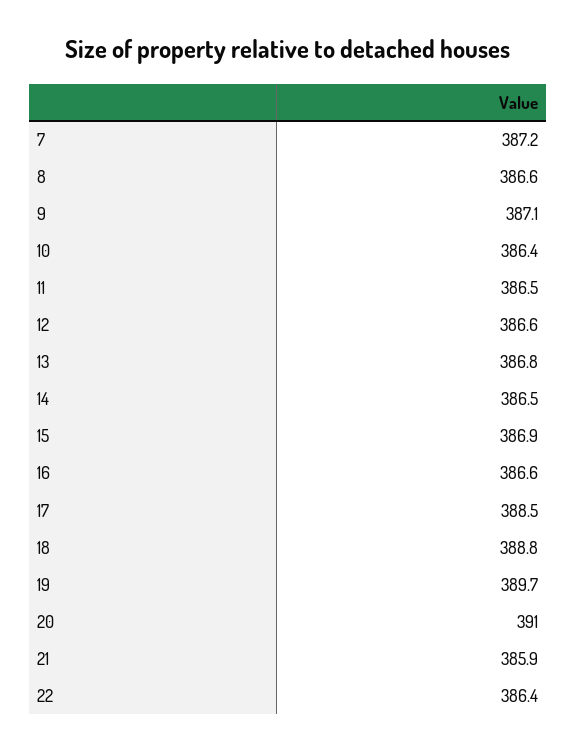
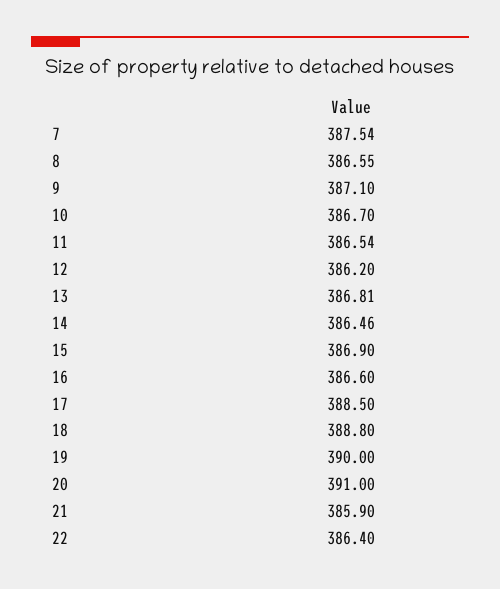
7: 387.2 -> 387.54
10: 386.4 -> 386.7
12: 386.6 -> 386.2
19: 389.7 -> 390

